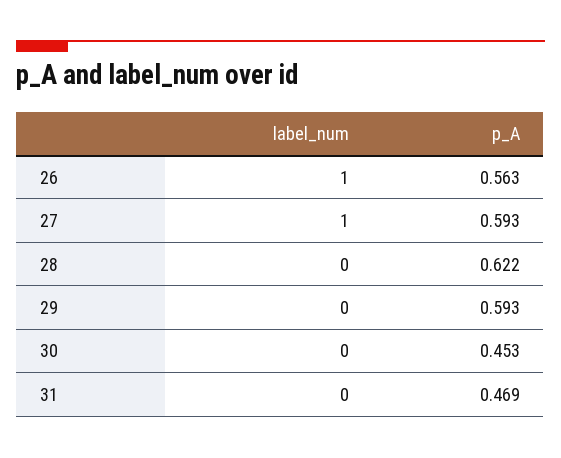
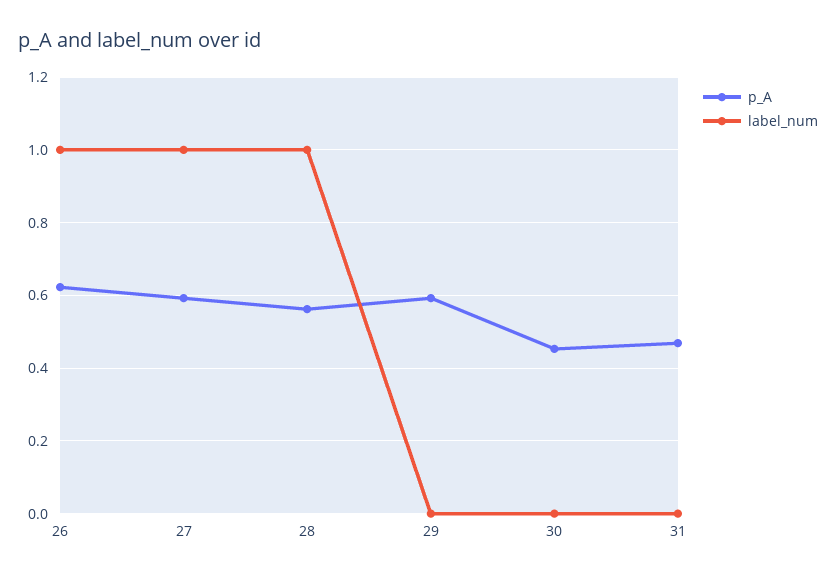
p_A, 26: 0.563 -> 0.62
label_num, 28: 0 -> 1
p_A, 28: 0.622 -> 0.56

